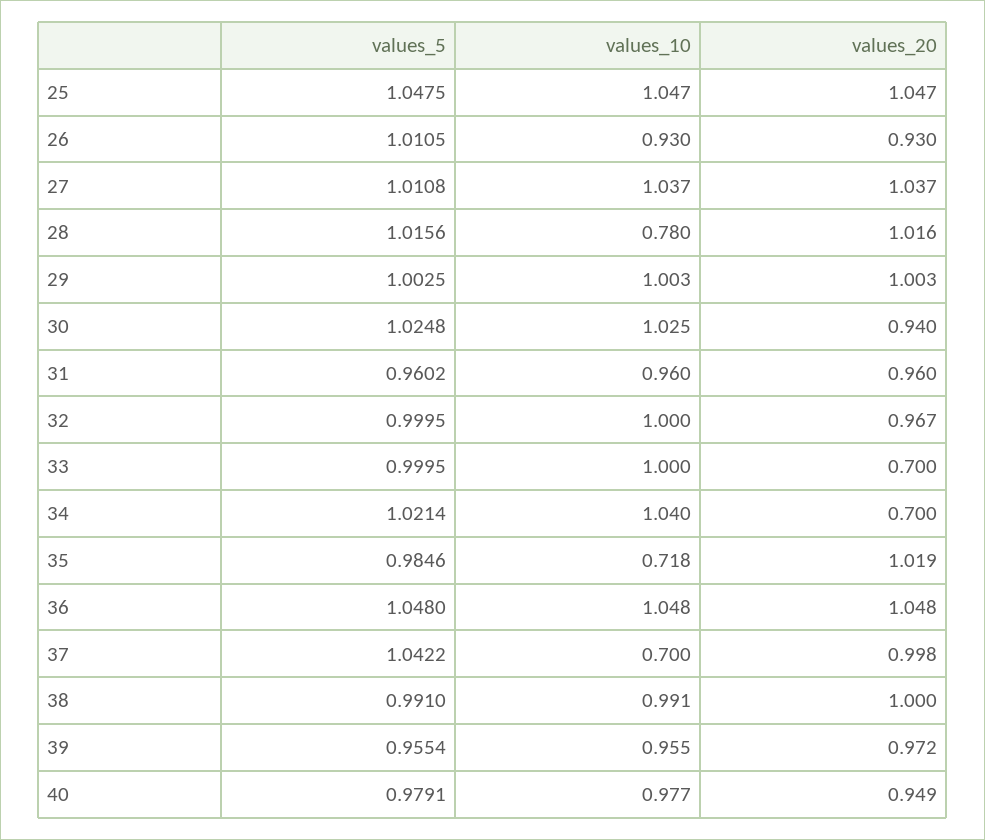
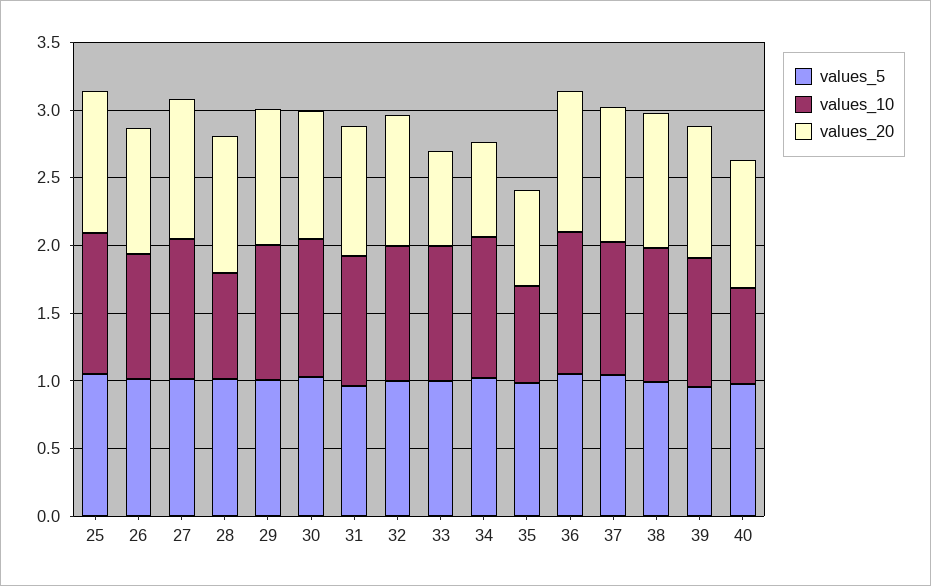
values_20, 35: 1.019 -> 0.7
values_10, 37: 0.7 -> 1
values_10, 40: 0.977 -> 0.7

